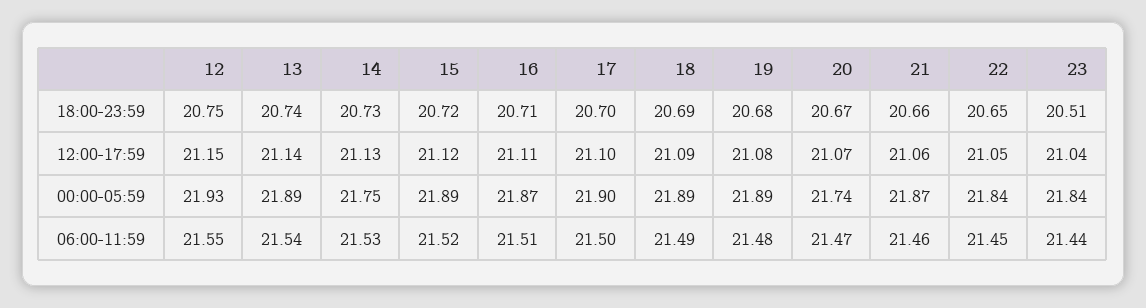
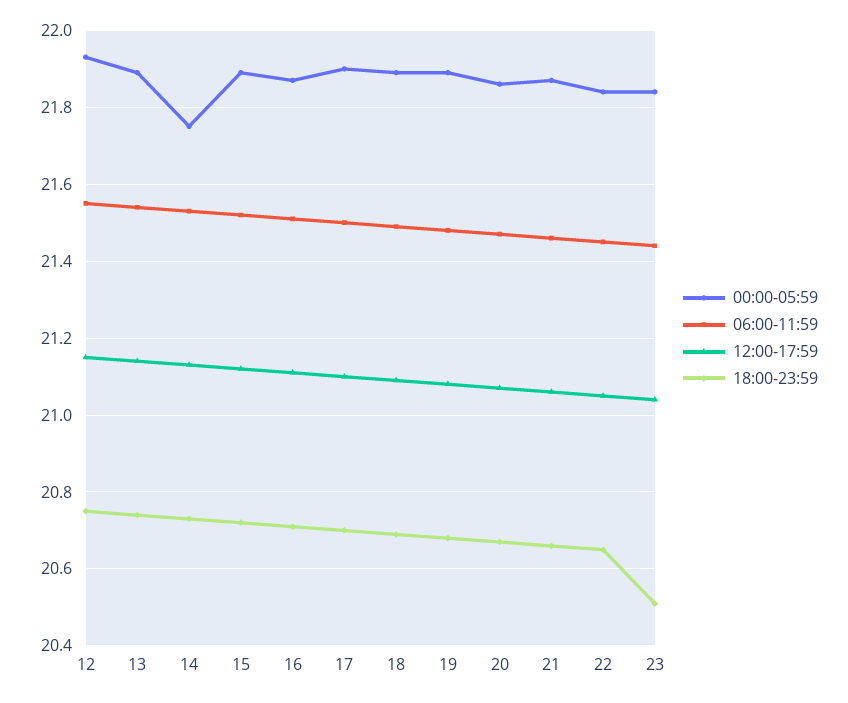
00:00-05:59, 20: 21.74 -> 21.85

